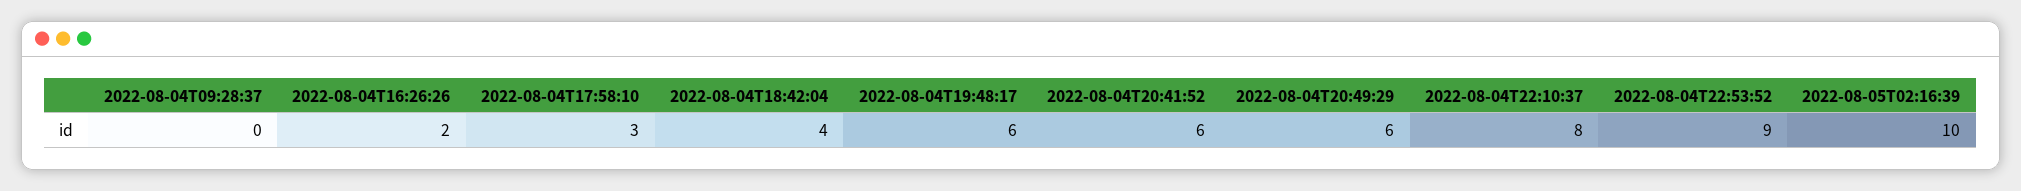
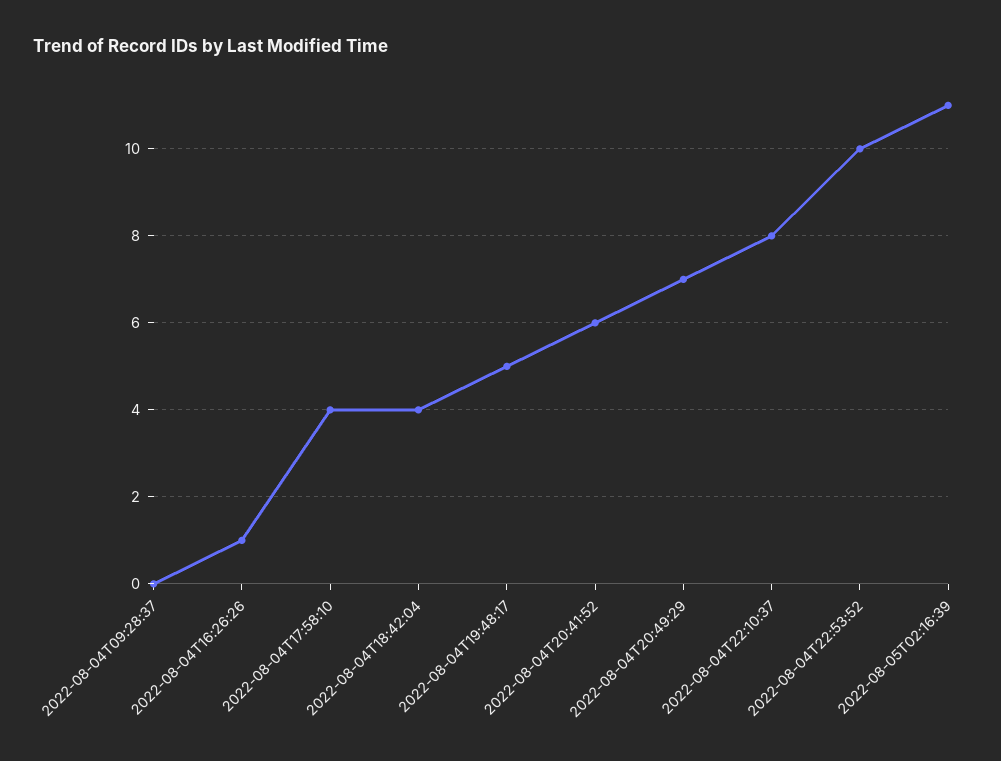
2022-08-04T16:26:26: 2 -> 1
2022-08-04T17:58:10: 3 -> 4
2022-08-04T19:48:17: 6 -> 5
2022-08-04T20:49:29: 6 -> 7
2022-08-04T22:53:52: 9 -> 10
2022-08-05T02:16:39: 10 -> 11

